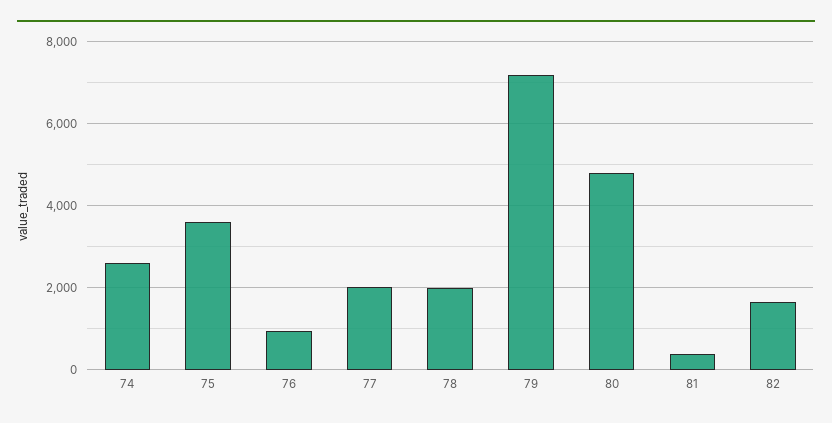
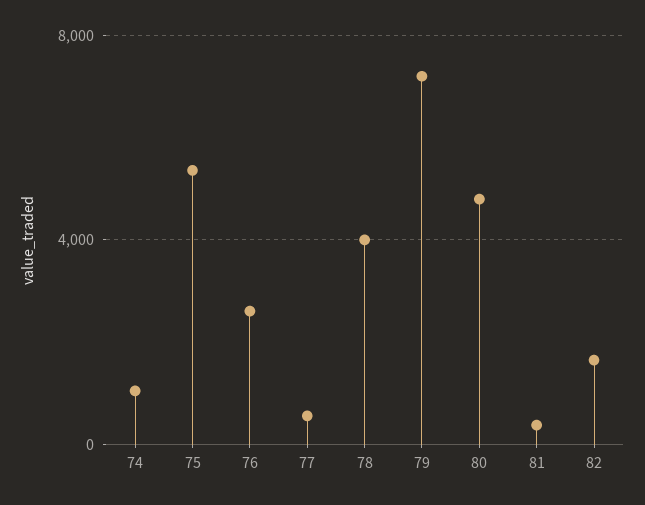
74: 2600 -> 1000
75: 3600 -> 5500
76: 1000 -> 2500
77: 2000 -> 500
78: 2000 -> 4000

